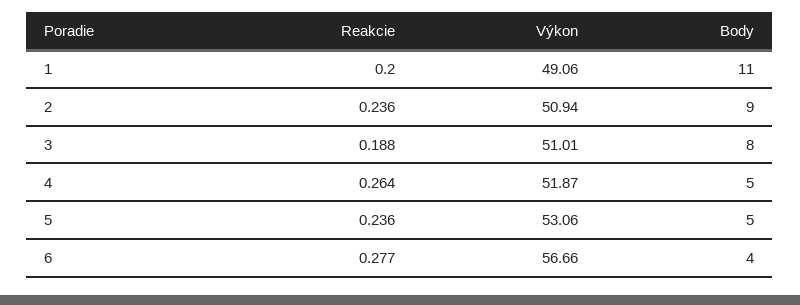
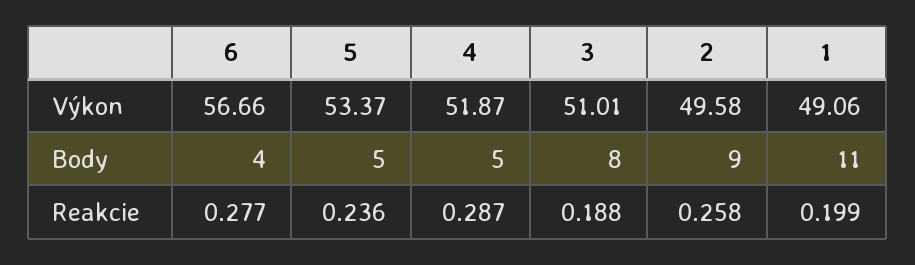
Reakcie, 1: 0.2 -> 0.199
Reakcie, 2: 0.236 -> 0.258
Výkon, 2: 50.94 -> 49.58
Reakcie, 4: 0.264 -> 0.287
Výkon, 5: 53.06 -> 53.37

